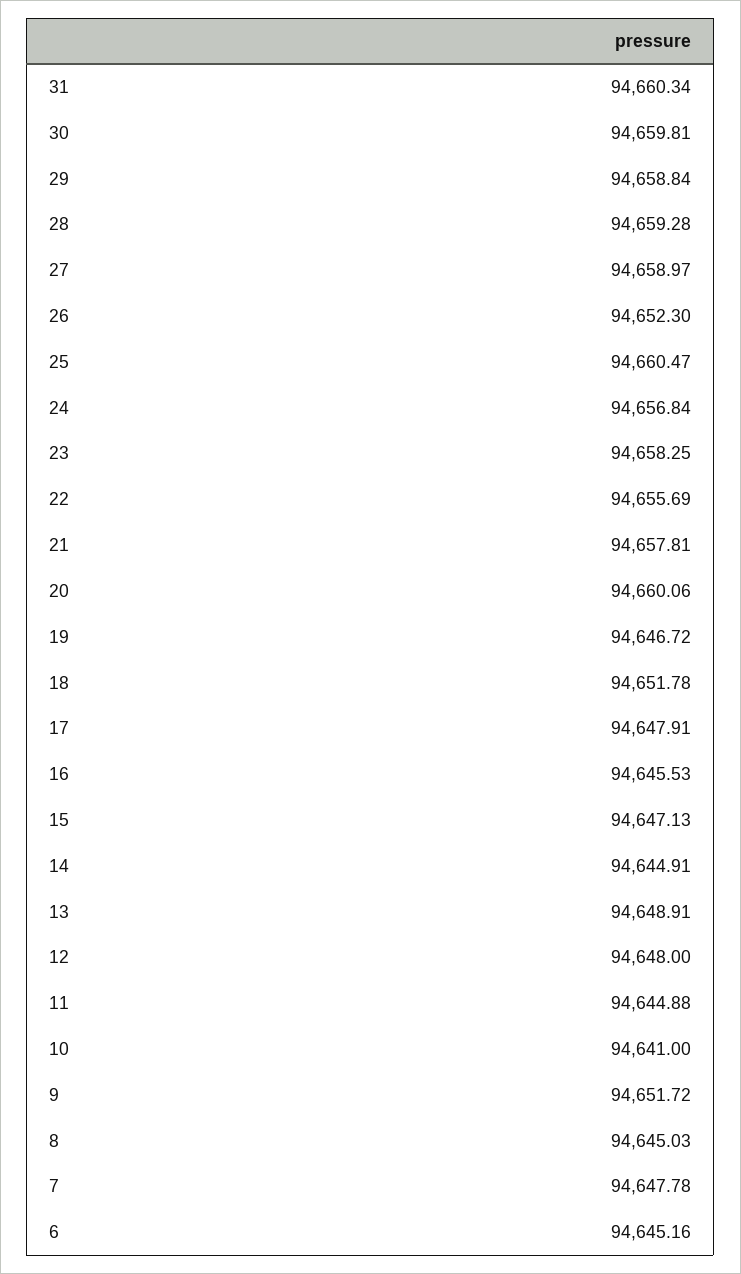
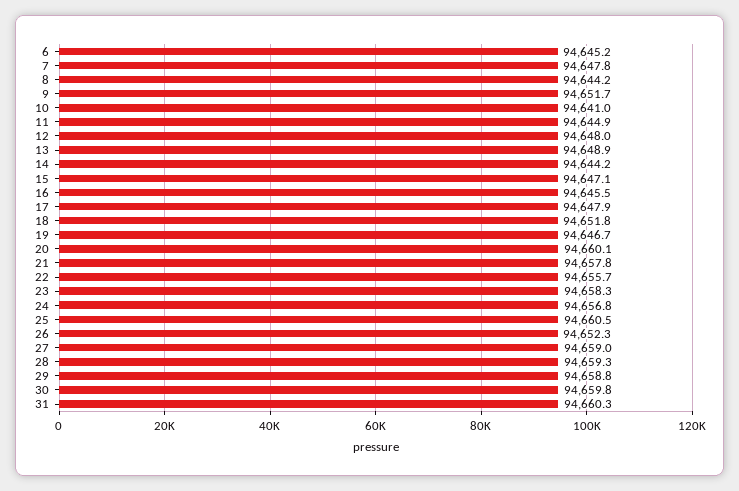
14: 94644.91 -> 94644.2
8: 94645.03 -> 94644.2

